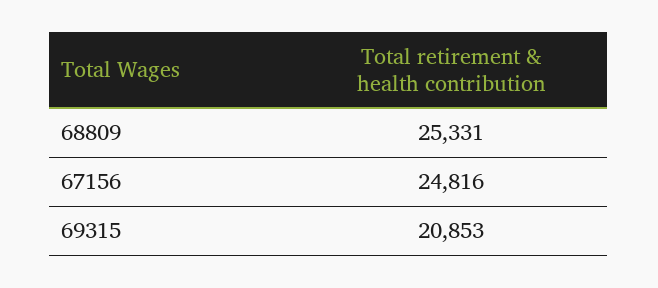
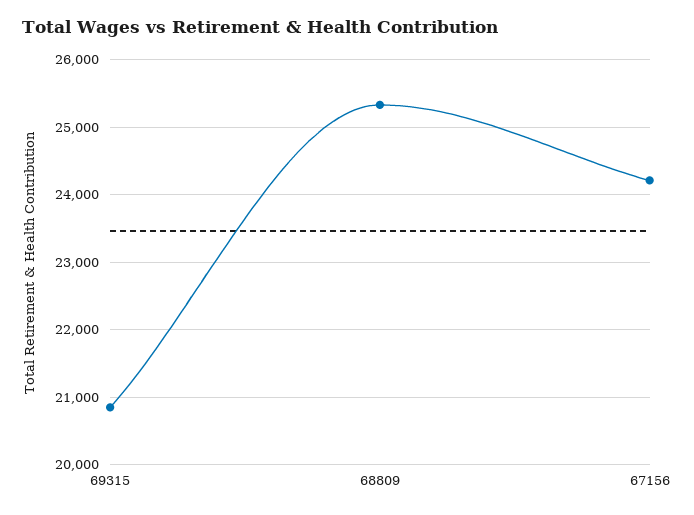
67156: 24816 -> 24200

